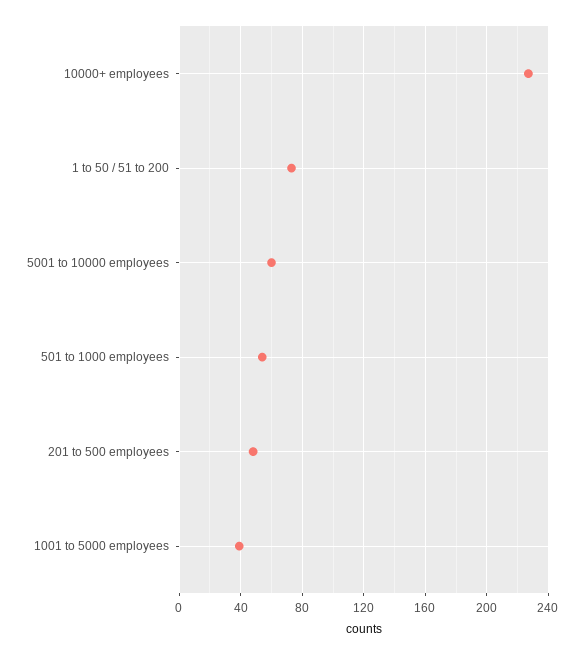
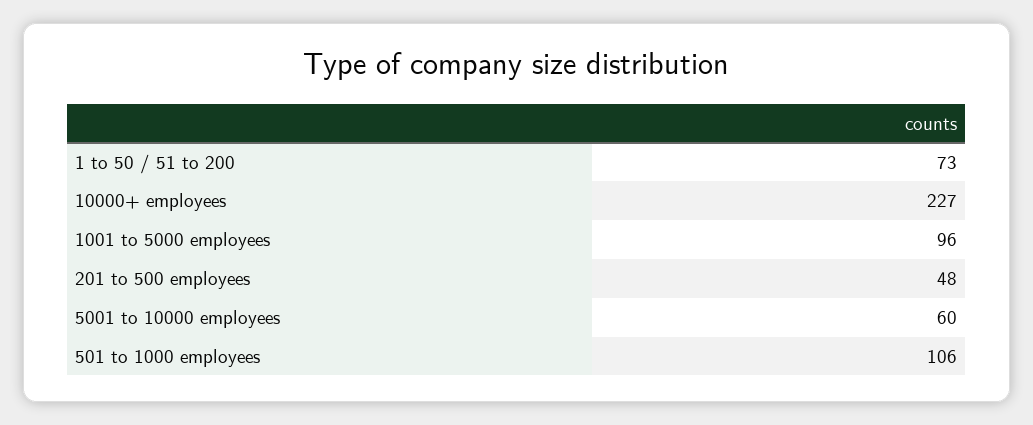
501 to 1000 employees: 55 -> 106
1001 to 5000 employees: 40 -> 96

